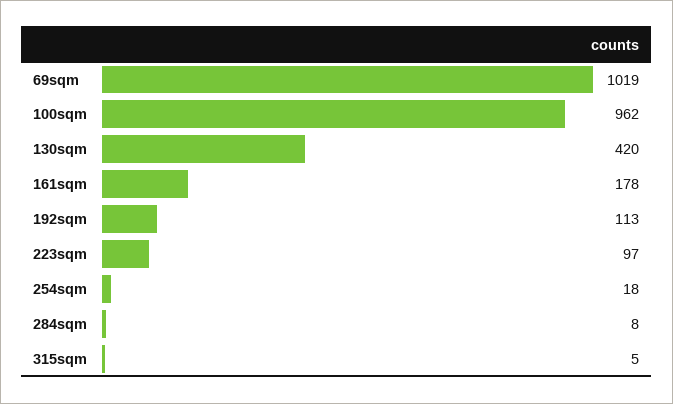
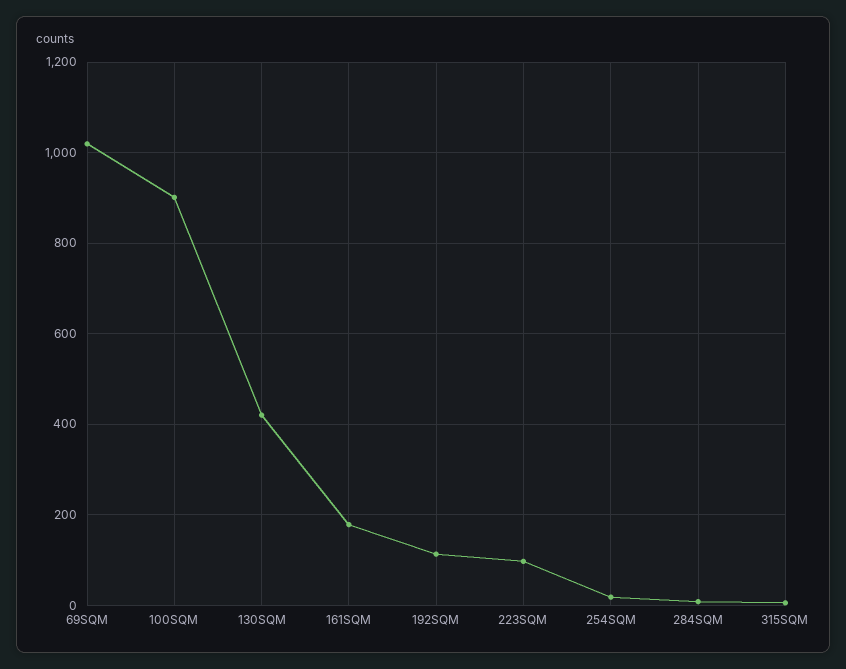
100sqm: 962 -> 900

